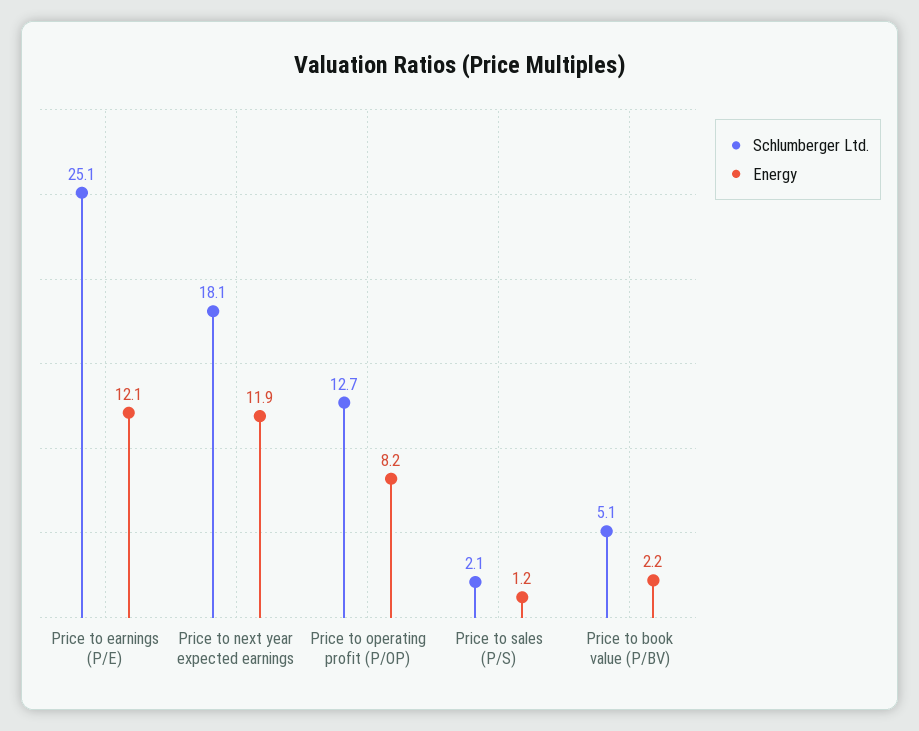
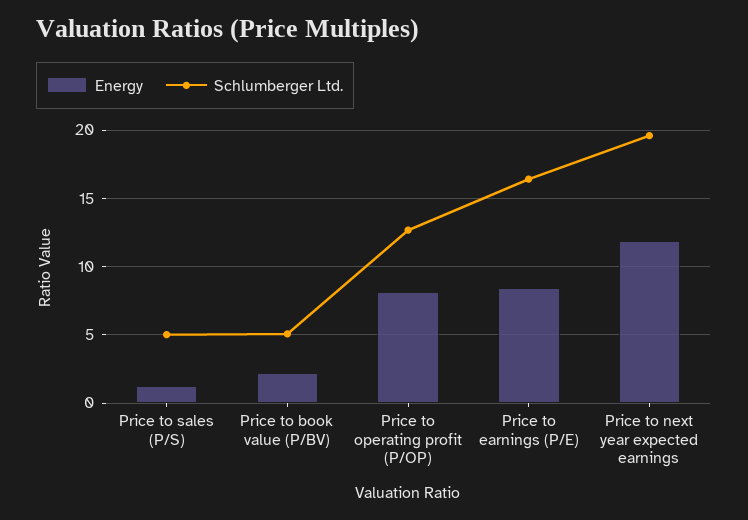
Schlumberger Ltd., Price to earnings (P/E): 25.1 -> 16.5
Energy, Price to earnings (P/E): 12.1 -> 8.5
Schlumberger Ltd., Price to next year expected earnings: 18.1 -> 19.5
Schlumberger Ltd., Price to sales (P/S): 2.1 -> 5

